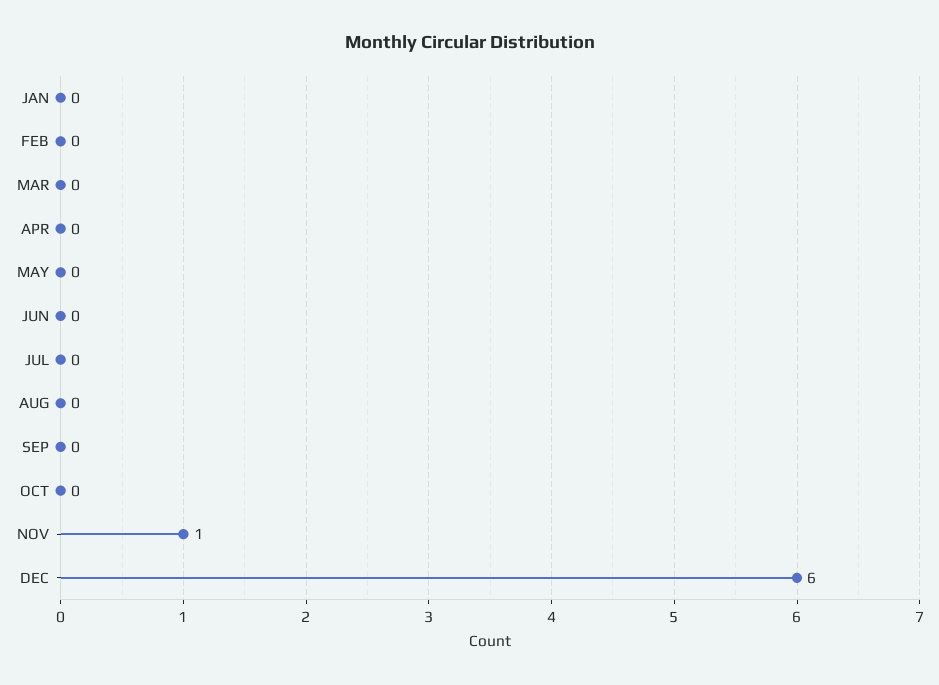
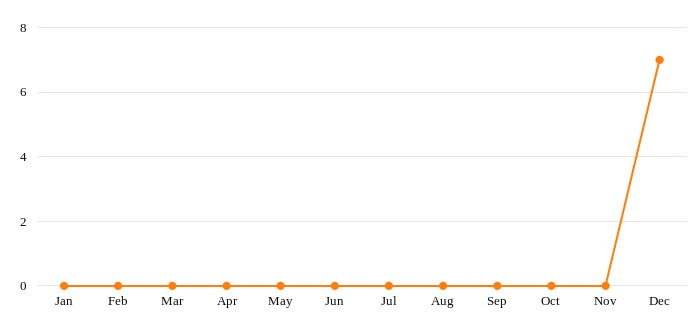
NOV: 1 -> 0
DEC: 6 -> 7

